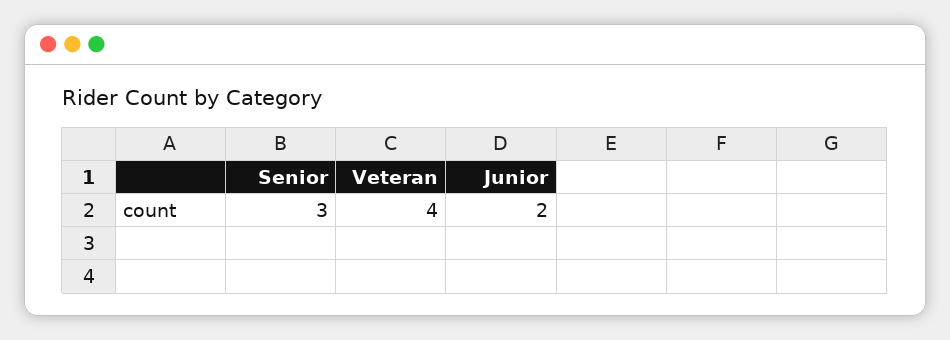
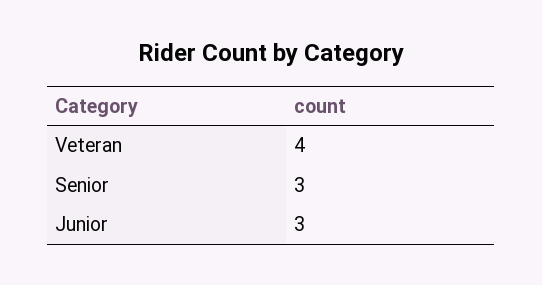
Junior: 2 -> 3

